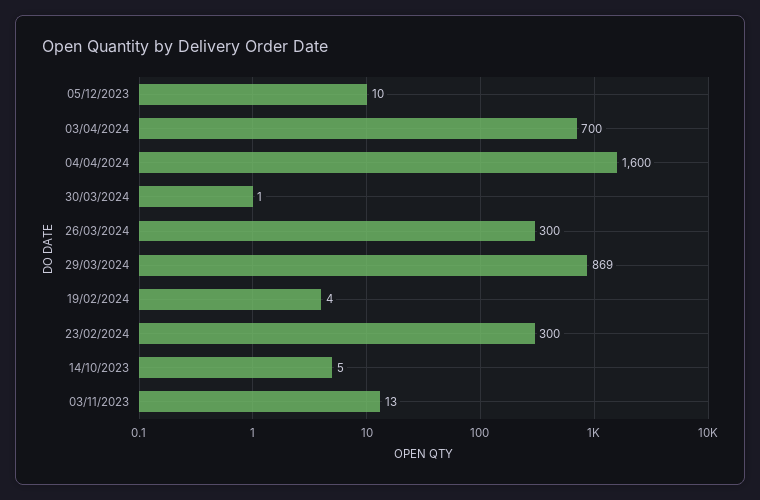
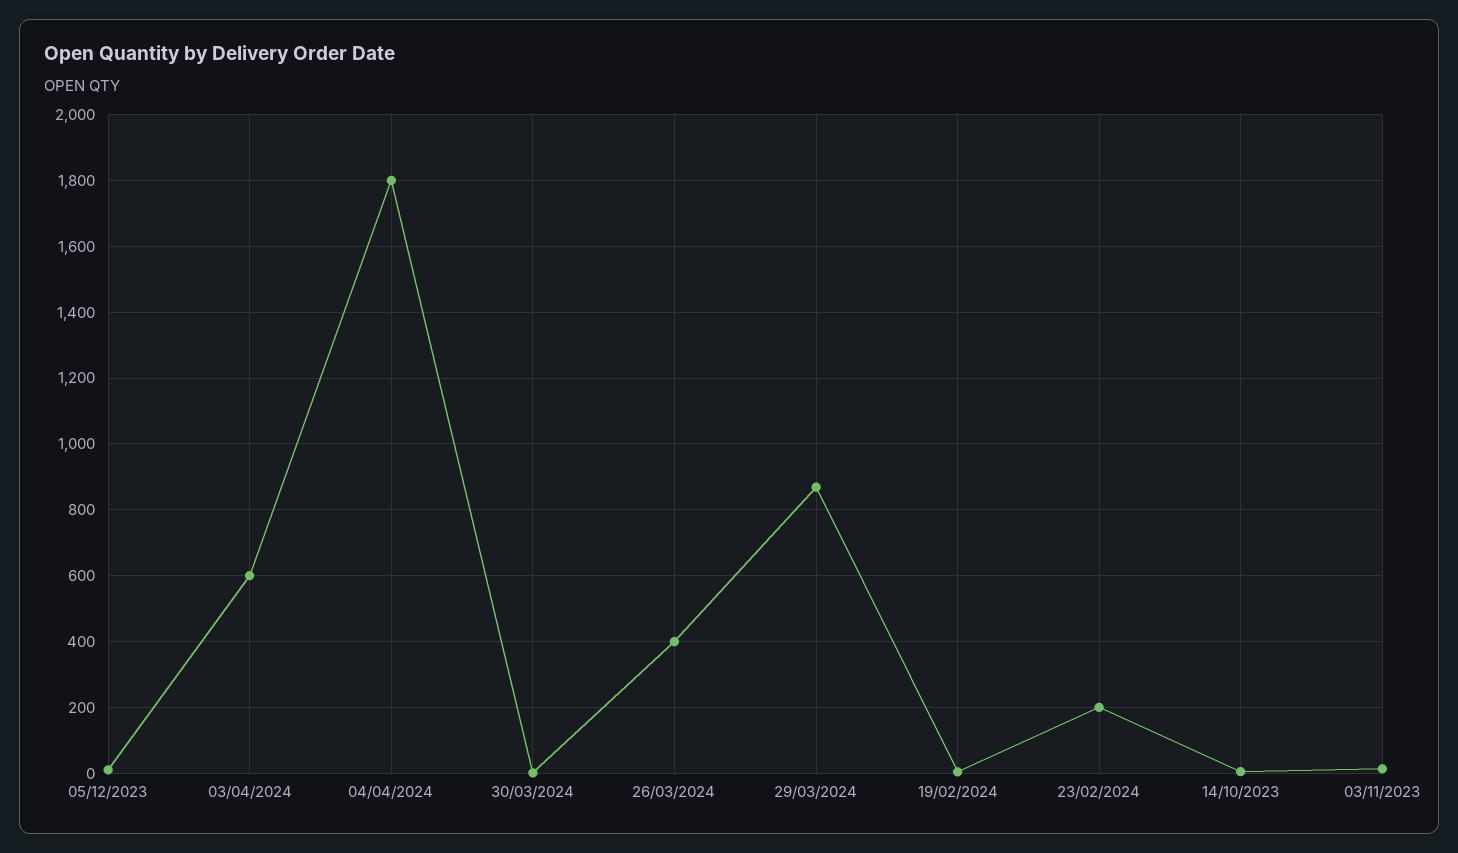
03/04/2024: 700 -> 600
04/04/2024: 1600 -> 1800
26/03/2024: 300 -> 400
23/02/2024: 300 -> 200

